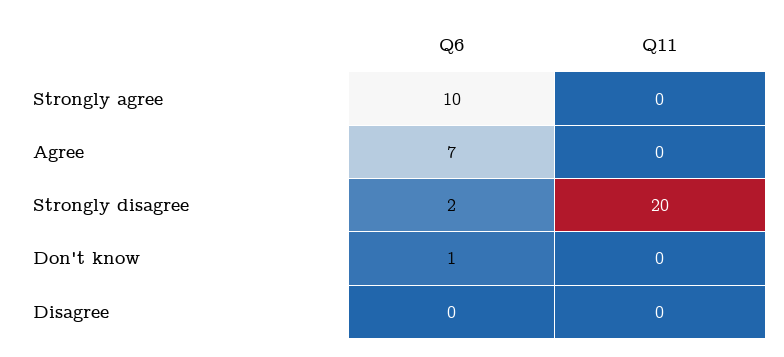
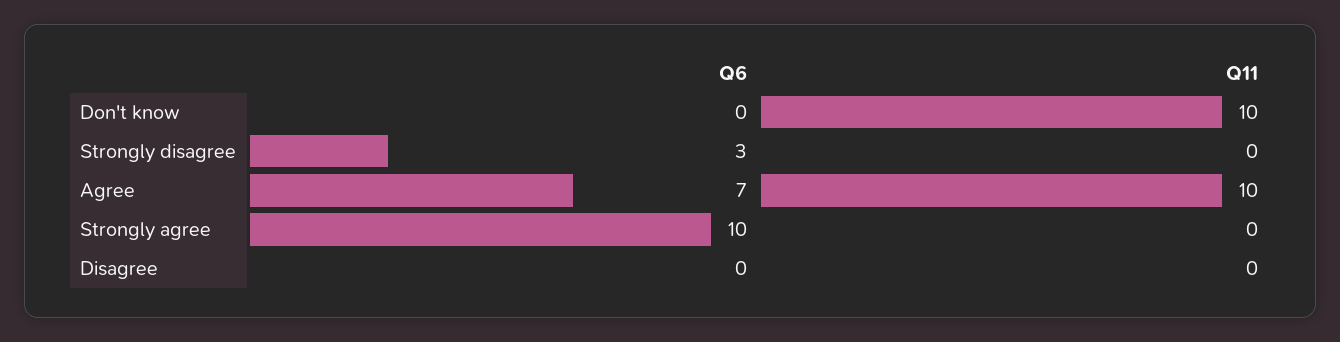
Q11, Agree: 0 -> 10
Q6, Strongly disagree: 2 -> 3
Q11, Strongly disagree: 20 -> 0
Q6, Don't know: 1 -> 0
Q11, Don't know: 0 -> 10

